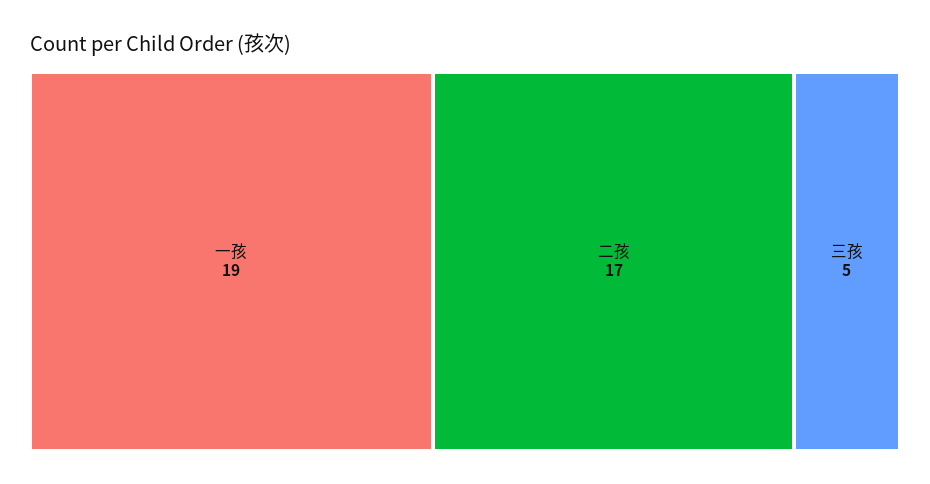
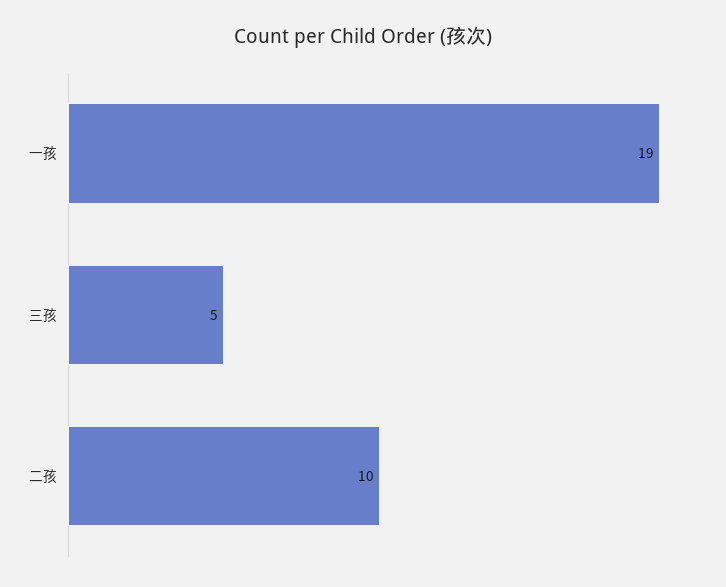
二孩: 17 -> 10

